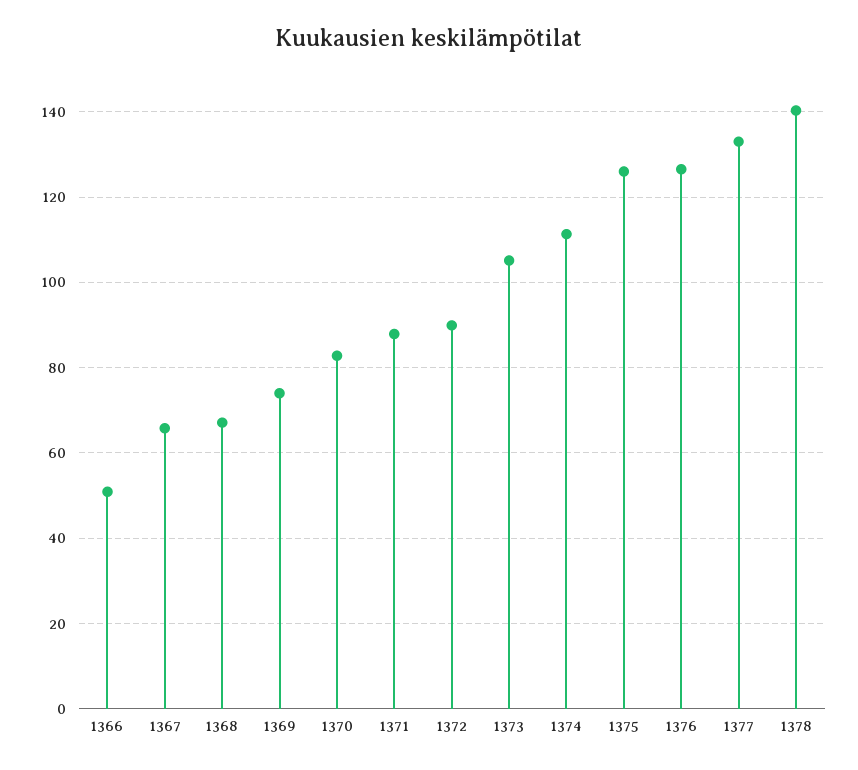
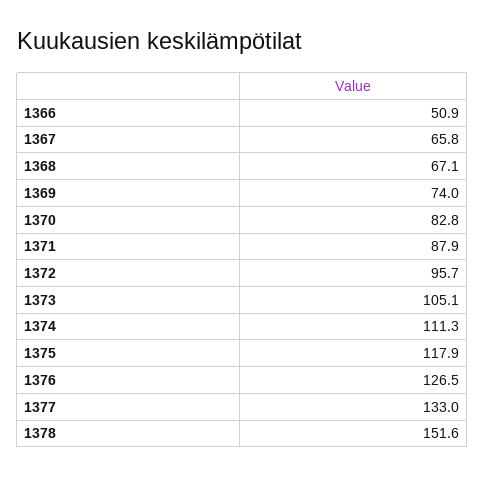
1372: 90 -> 95.7
1375: 126 -> 117.9
1378: 140 -> 151.6

